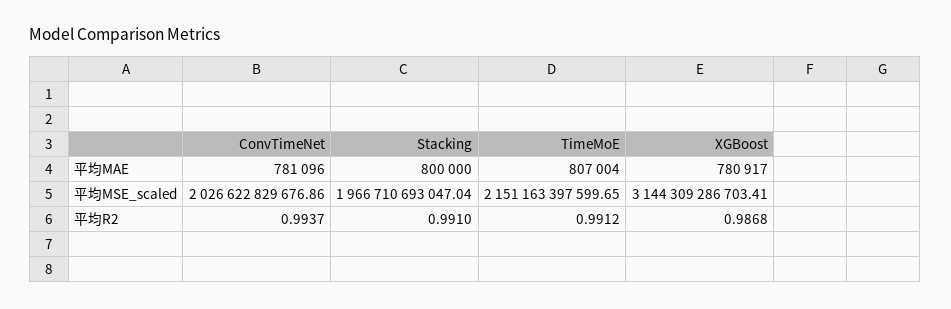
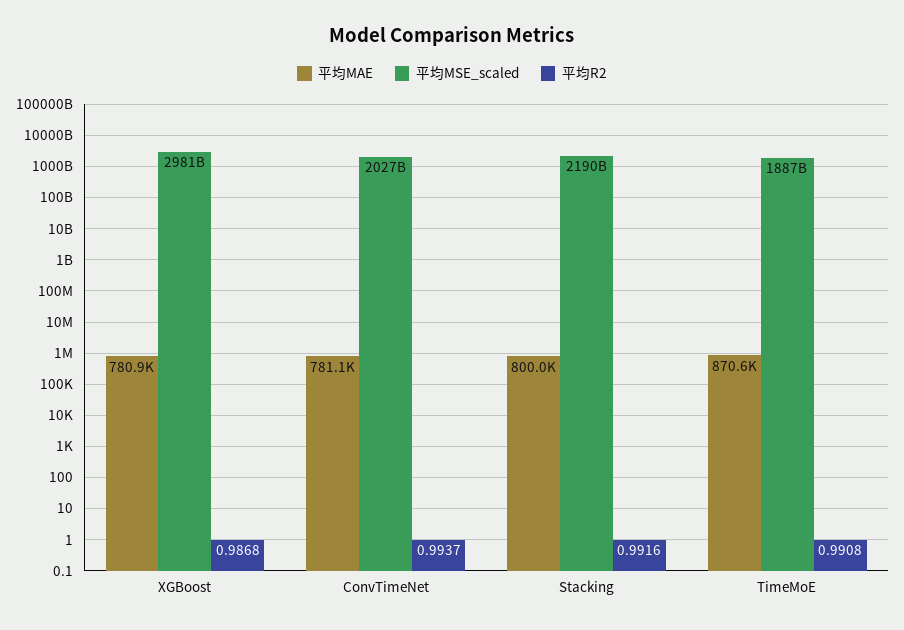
平均MAE, TimeMoE: 807004 -> 870600
平均MSE_scaled, Stacking: 1966710693047.04 -> 2190000000000
平均MSE_scaled, TimeMoE: 2151163397599.65 -> 1887000000000
平均MSE_scaled, XGBoost: 3144309286703.41 -> 2981000000000
平均R2, Stacking: 0.991 -> 0.9916
平均R2, TimeMoE: 0.9912 -> 0.9908

